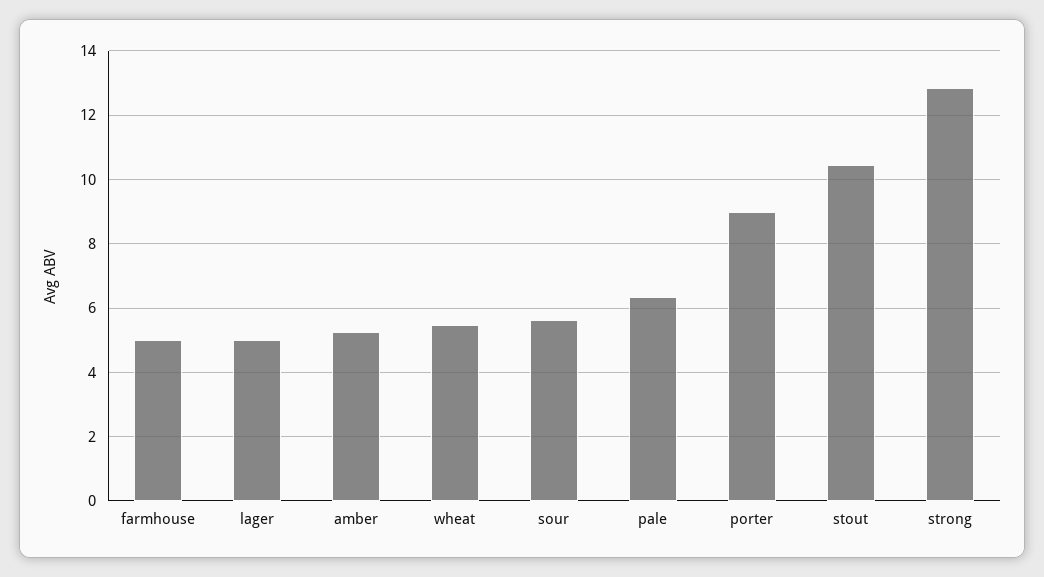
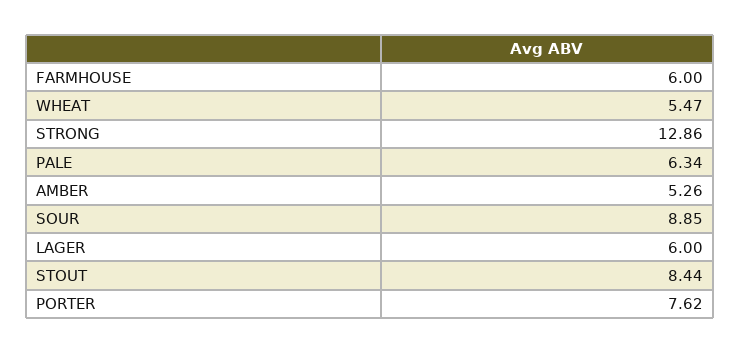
farmhouse: 5 -> 6
lager: 5 -> 6
sour: 5.6 -> 8.85
porter: 9 -> 7.62
stout: 10.4 -> 8.44

